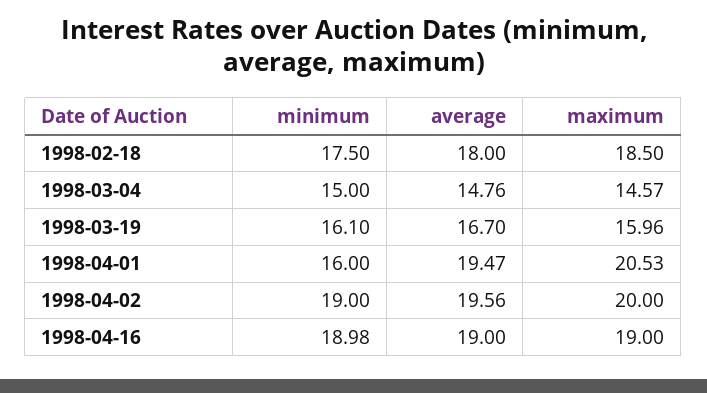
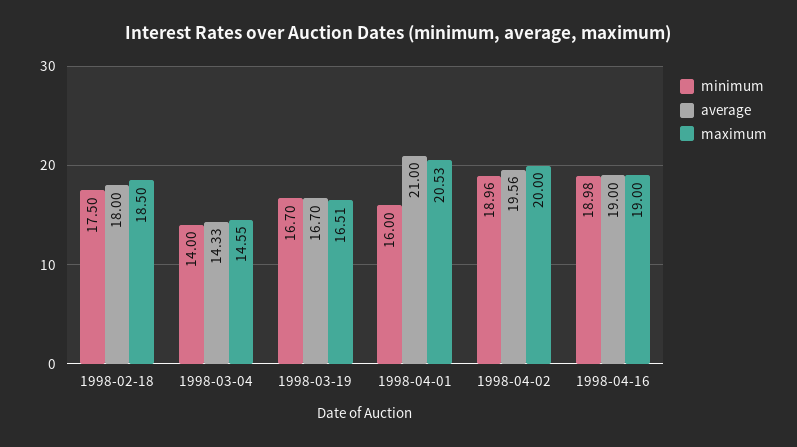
minimum, 1998-03-04: 15 -> 14
average, 1998-03-04: 14.76 -> 14.33
maximum, 1998-03-04: 14.57 -> 14.55
minimum, 1998-03-19: 16.1 -> 16.7
maximum, 1998-03-19: 15.96 -> 16.51
average, 1998-04-01: 19.47 -> 21
minimum, 1998-04-02: 19 -> 18.96

